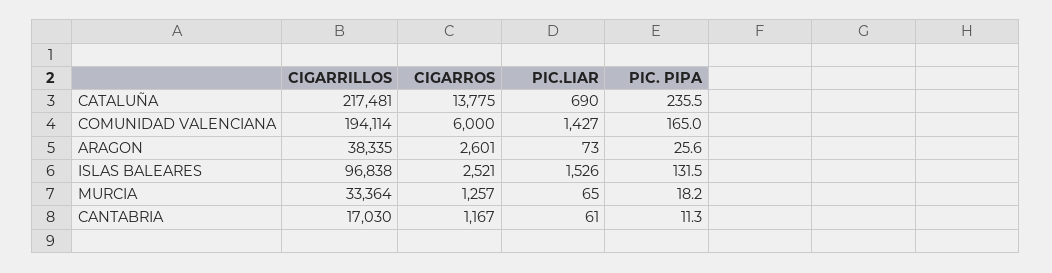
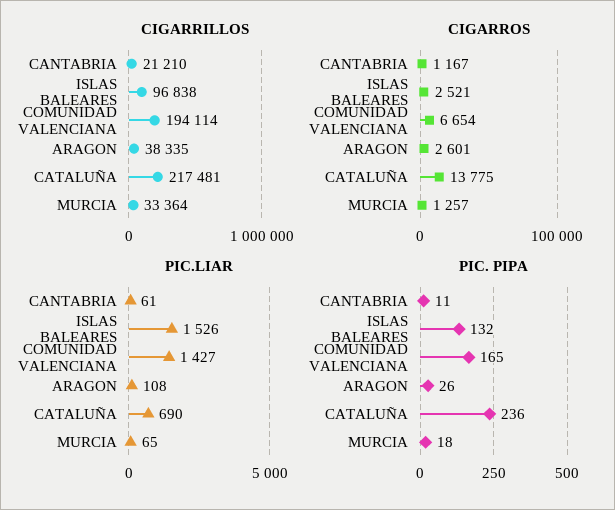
CIGARROS, COMUNIDAD VALENCIANA: 6000 -> 6654
PIC.LIAR, ARAGON: 73 -> 108
CIGARRILLOS, CANTABRIA: 17030 -> 21210

